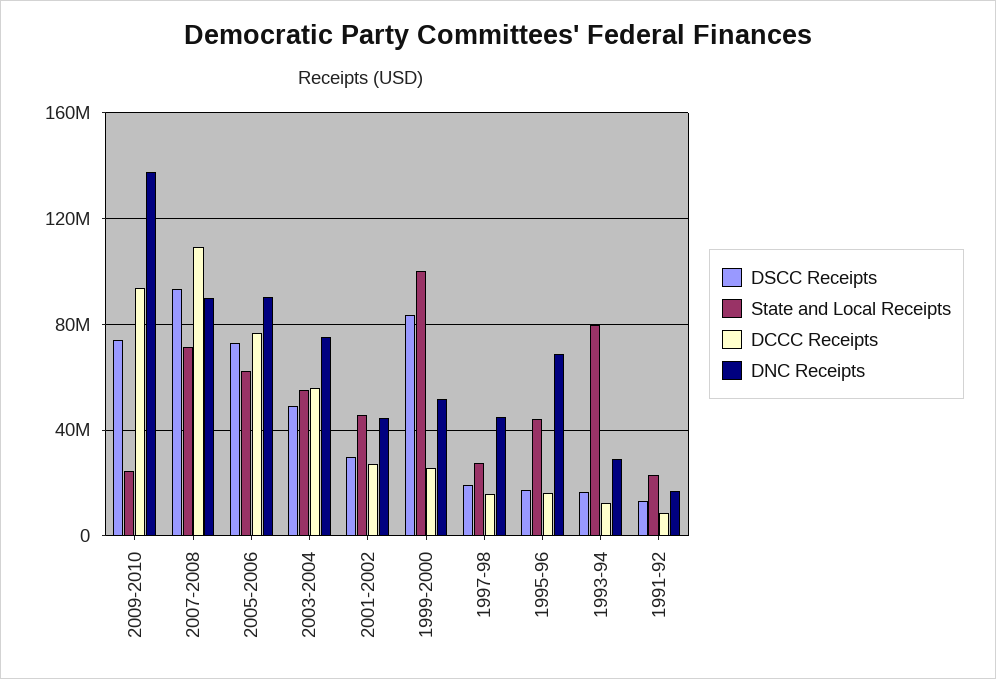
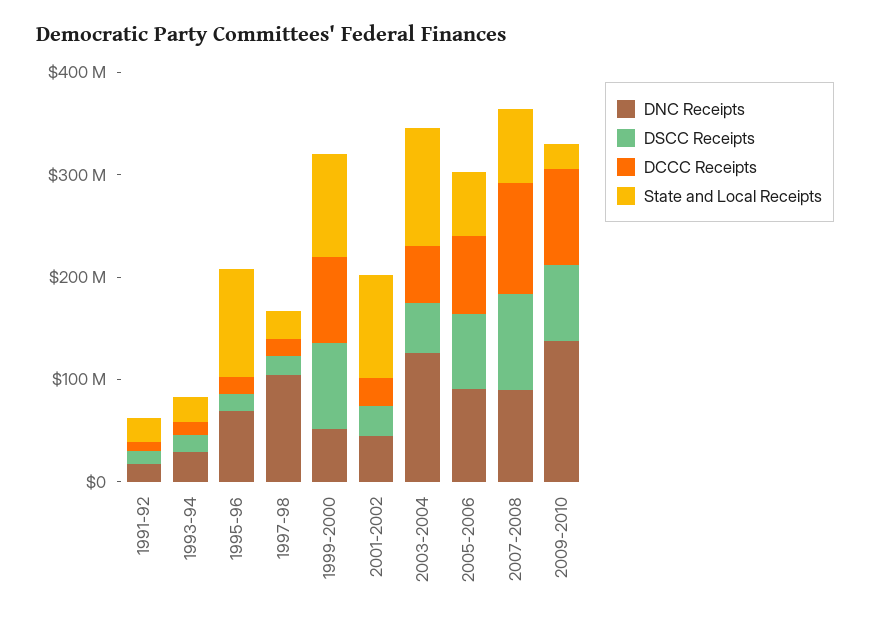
State and Local Receipts, 2003-2004: 55000000 -> 120000000
DNC Receipts, 2003-2004: 75000000 -> 120000000
State and Local Receipts, 2001-2002: 45000000 -> 100000000
DCCC Receipts, 1999-2000: 25000000 -> 80000000
DNC Receipts, 1997-98: 45000000 -> 100000000
State and Local Receipts, 1995-96: 45000000 -> 100000000
State and Local Receipts, 1993-94: 80000000 -> 20000000

